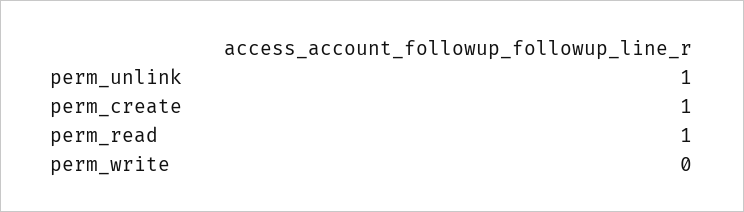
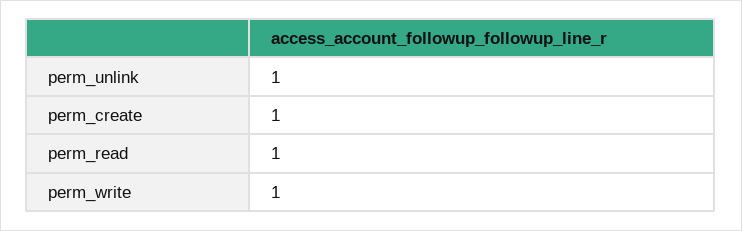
perm_write: 0 -> 1

